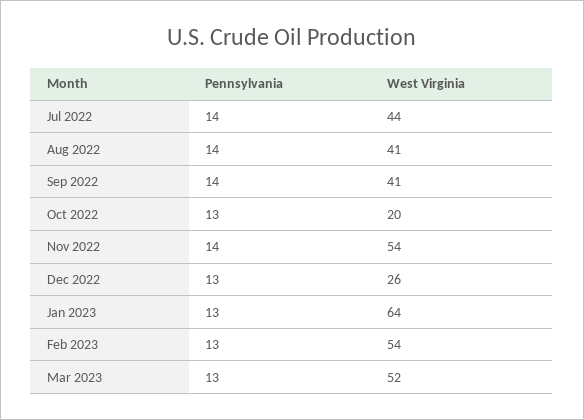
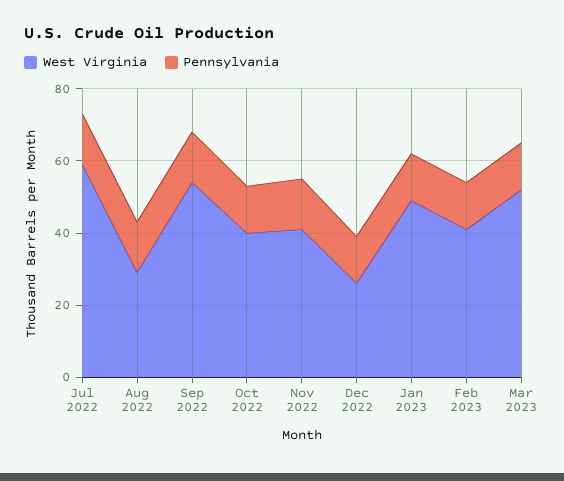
West Virginia, Jul 2022: 44 -> 60
West Virginia, Aug 2022: 41 -> 30
West Virginia, Sep 2022: 41 -> 55
West Virginia, Oct 2022: 20 -> 40
West Virginia, Nov 2022: 54 -> 40
West Virginia, Jan 2023: 64 -> 50
West Virginia, Feb 2023: 54 -> 40

